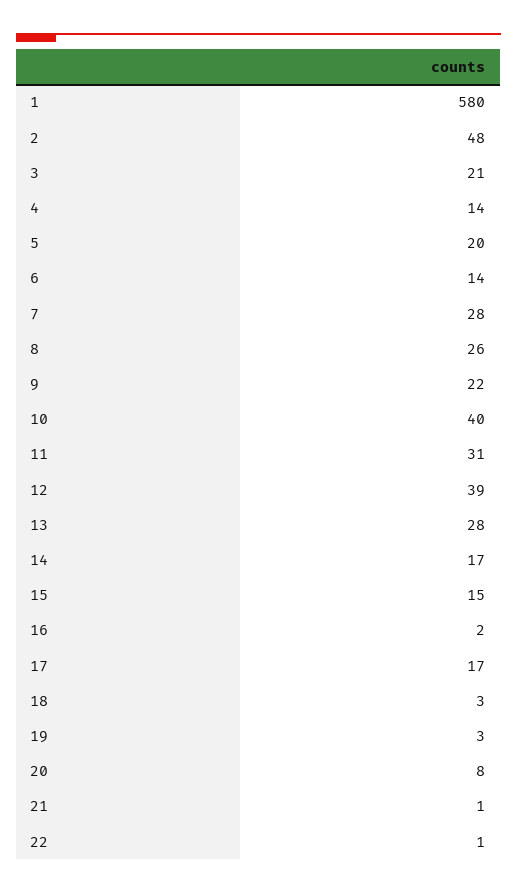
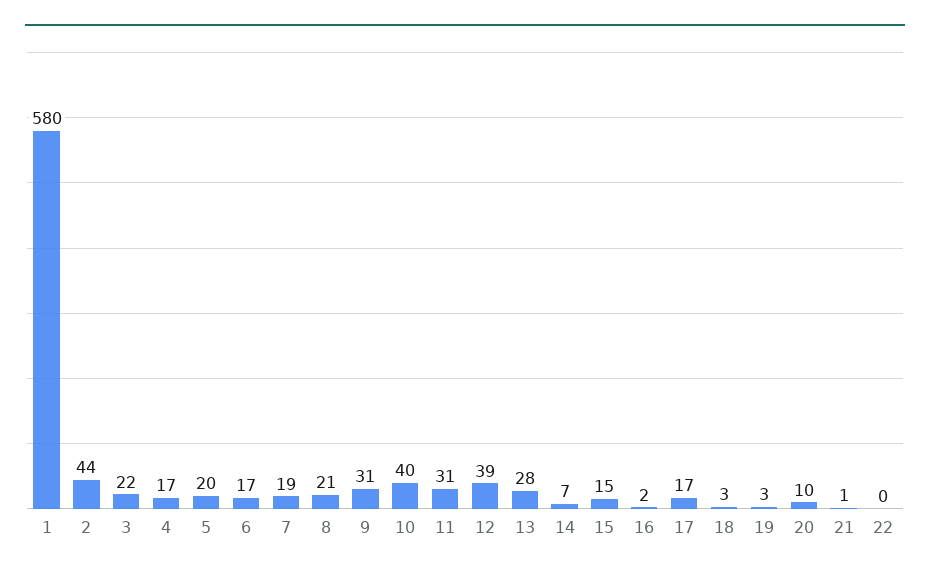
2: 48 -> 44
3: 21 -> 22
4: 14 -> 17
6: 14 -> 17
7: 28 -> 19
8: 26 -> 21
9: 22 -> 31
14: 17 -> 7
20: 8 -> 10
22: 1 -> 0

